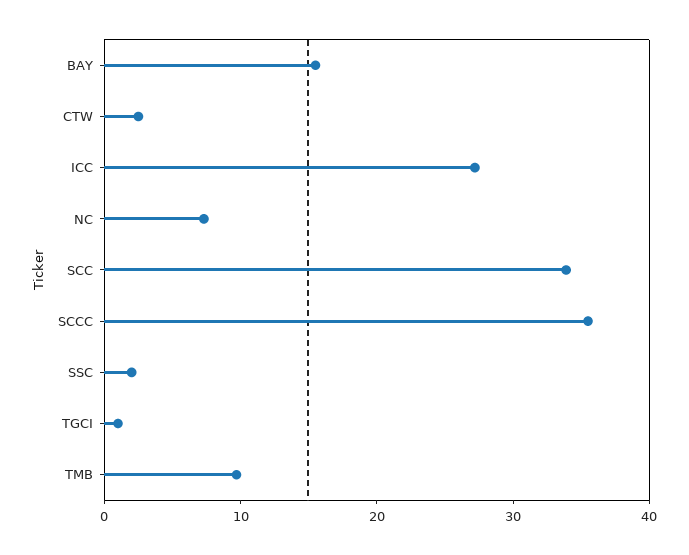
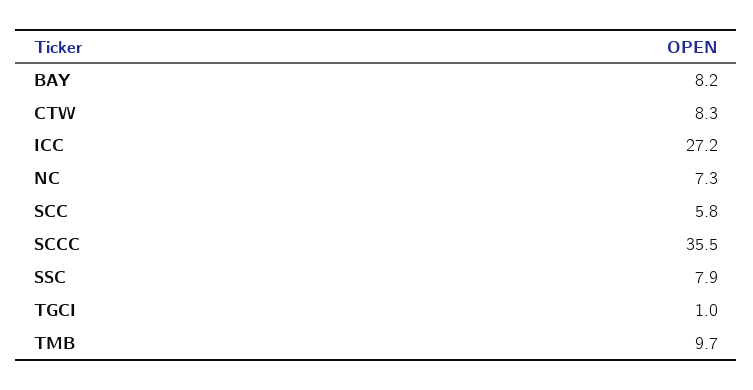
BAY: 16 -> 8.2
CTW: 2 -> 8.3
SCC: 34 -> 5.8
SSC: 2 -> 7.9

